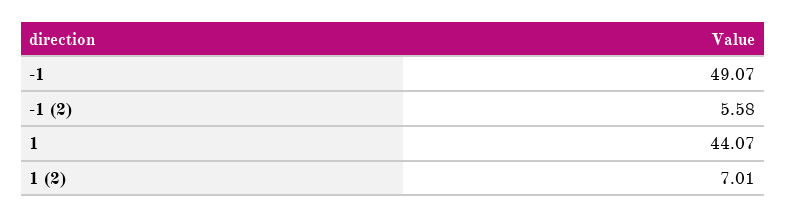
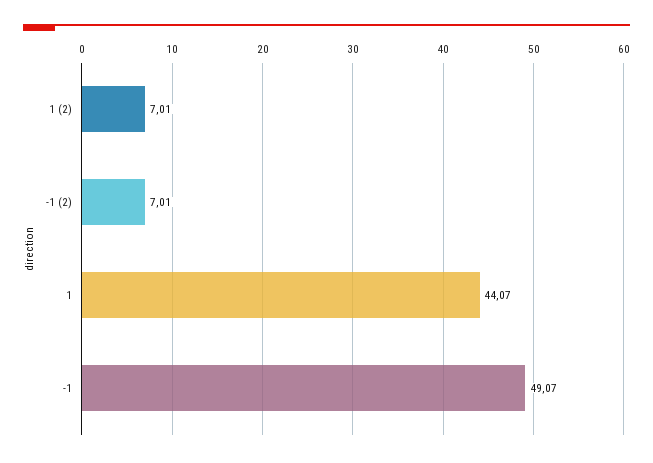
-1 (2): 5.58 -> 7.01

